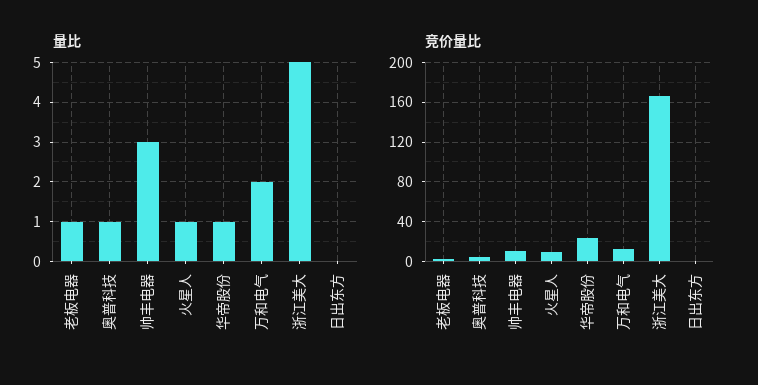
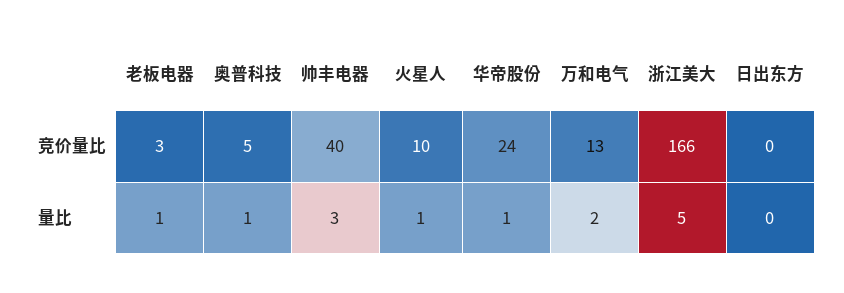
竞价量比, 帅丰电器: 10 -> 40

